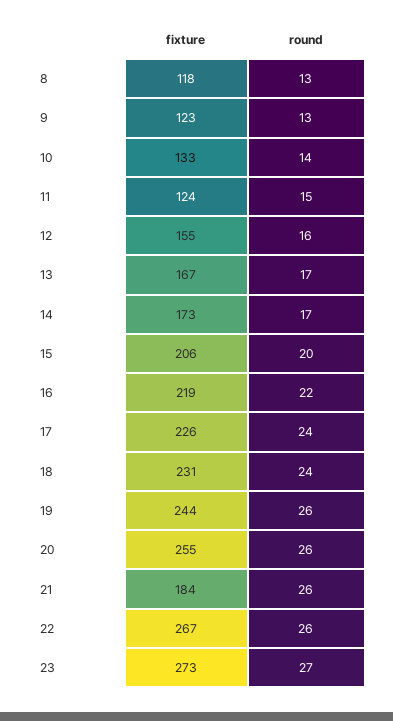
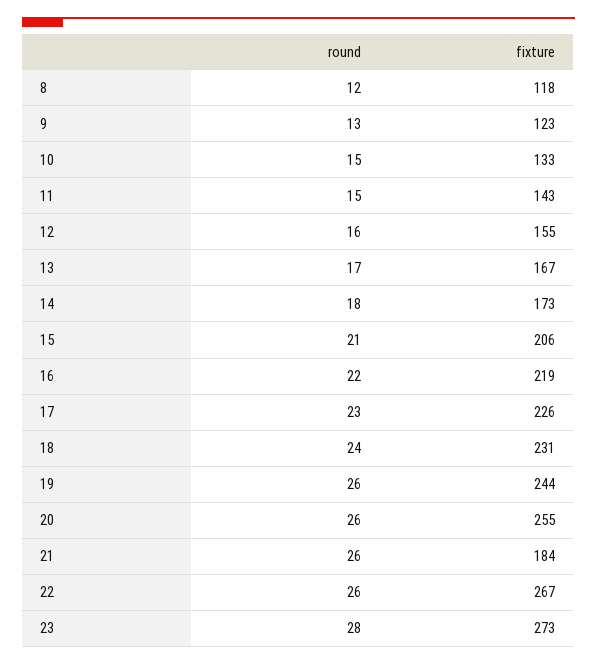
round, 8: 13 -> 12
round, 10: 14 -> 15
fixture, 11: 124 -> 143
round, 14: 17 -> 18
round, 15: 20 -> 21
round, 17: 24 -> 23
round, 23: 27 -> 28

